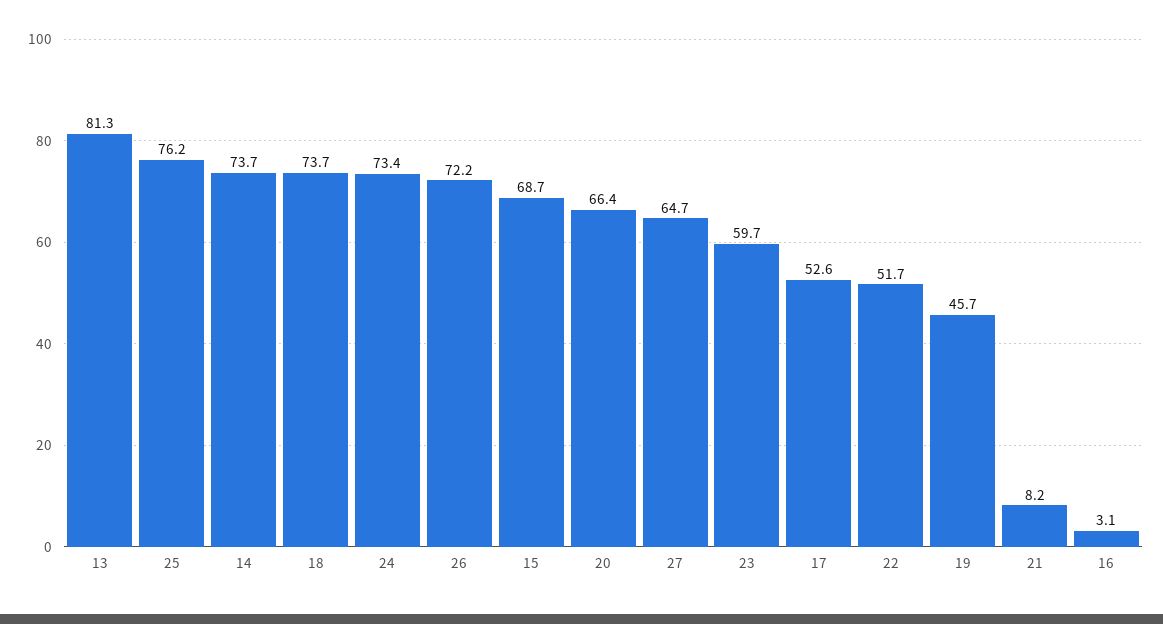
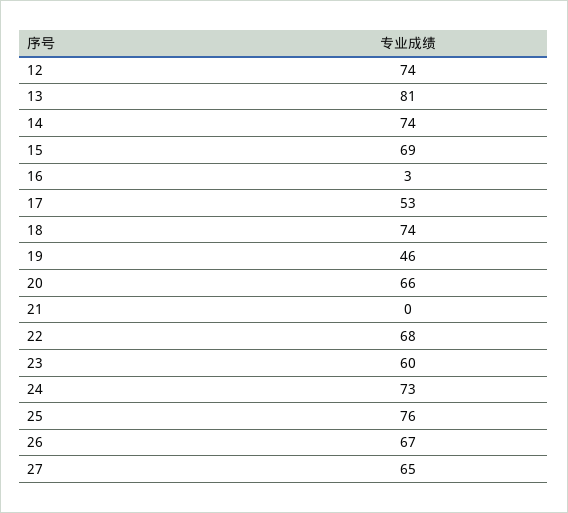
26: 72.2 -> 67
22: 51.7 -> 68
21: 8.2 -> 0
12: none -> 74

